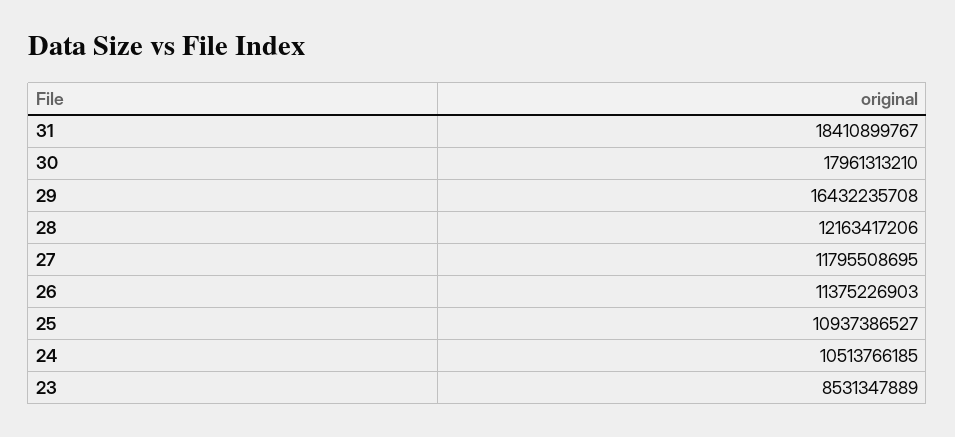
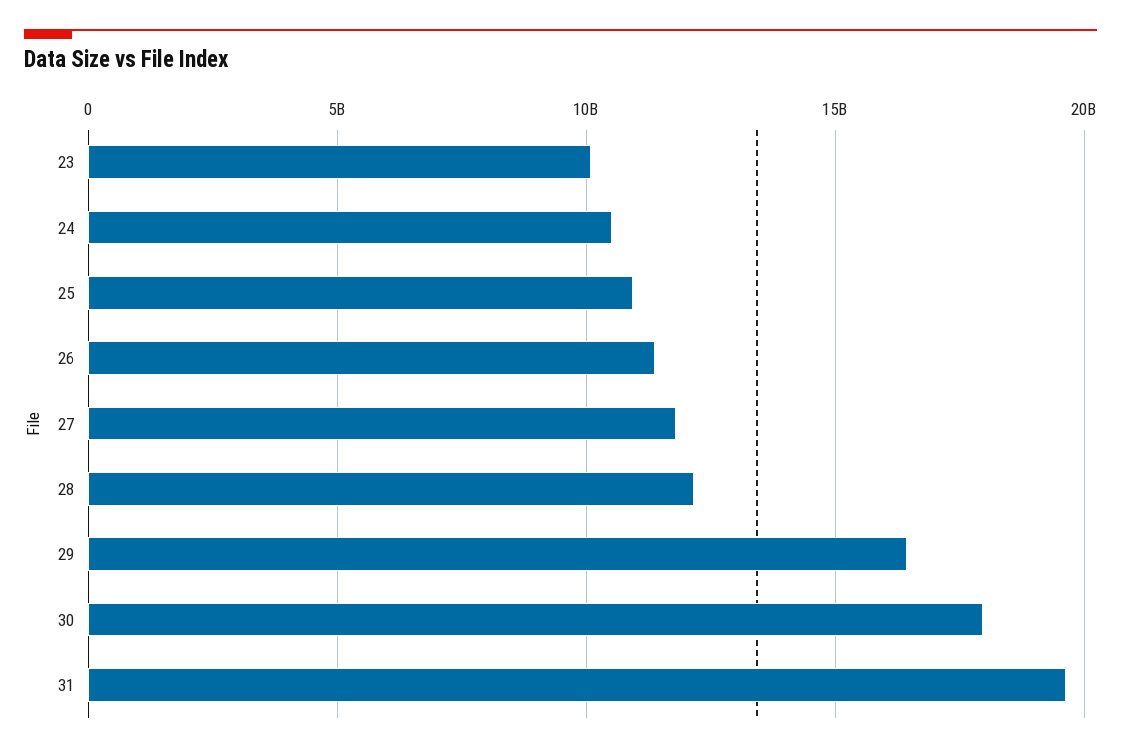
31: 18410899767 -> 19500000000
23: 8531347889 -> 10000000000

